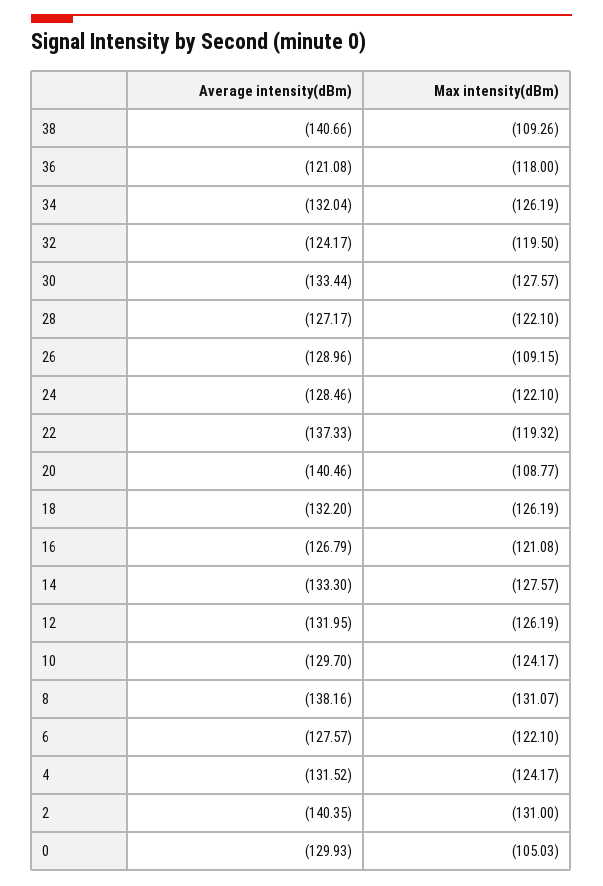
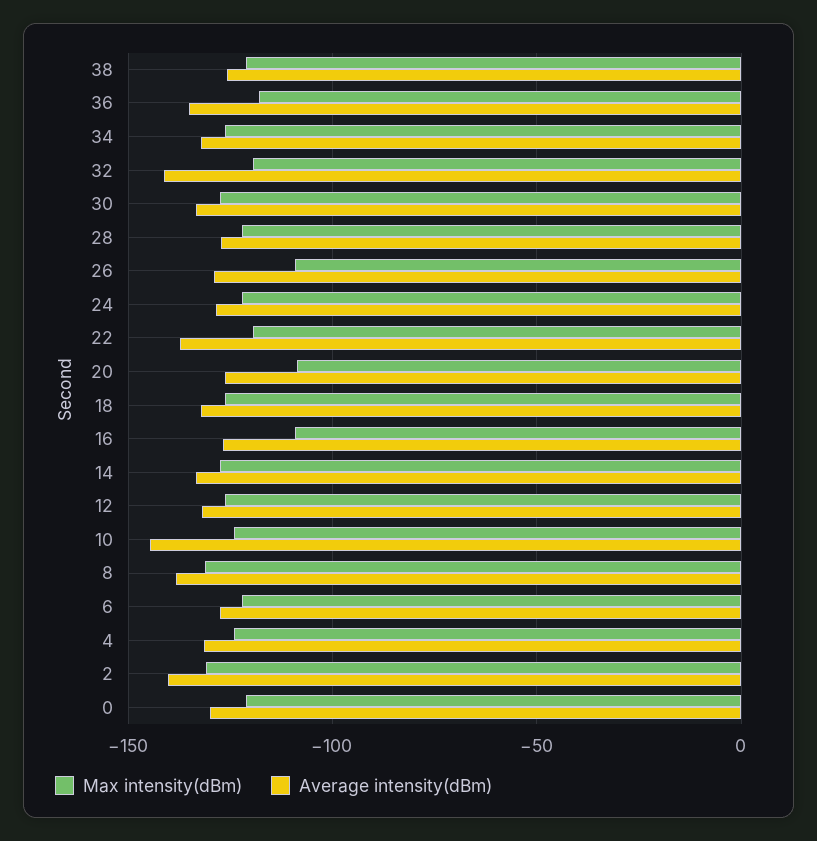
Average intensity(dBm), 38: -140.66 -> -125
Max intensity(dBm), 38: -109.26 -> -120
Average intensity(dBm), 36: -121.08 -> -135
Average intensity(dBm), 32: -124.17 -> -140
Average intensity(dBm), 20: -140.46 -> -125
Max intensity(dBm), 16: -121.08 -> -110
Average intensity(dBm), 10: -129.7 -> -145
Max intensity(dBm), 0: -105.03 -> -120

